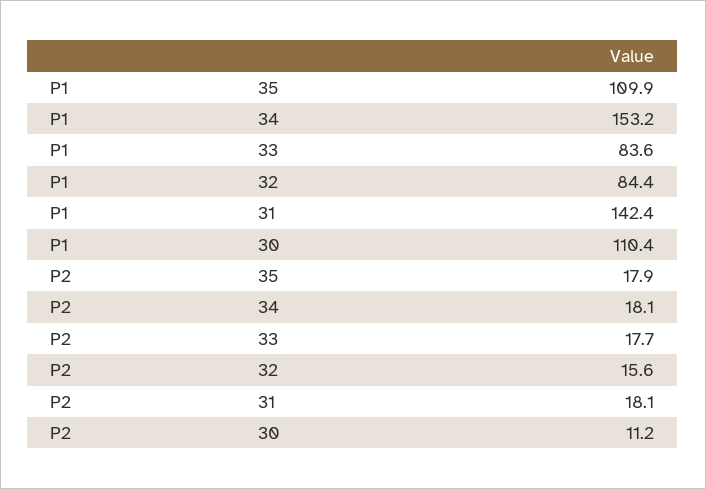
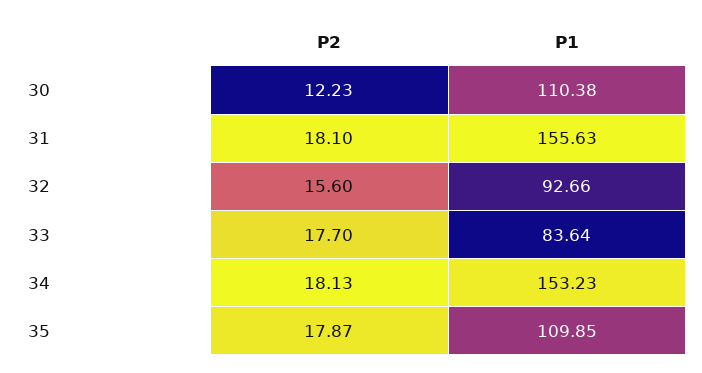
P1, 32: 84.4 -> 92.66
P1, 31: 142.4 -> 155.63
P2, 30: 11.2 -> 12.23

